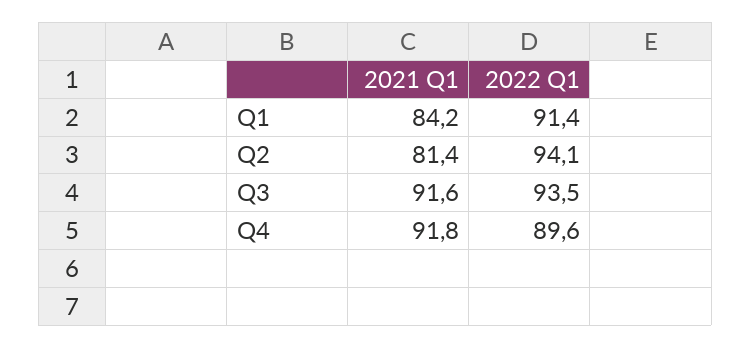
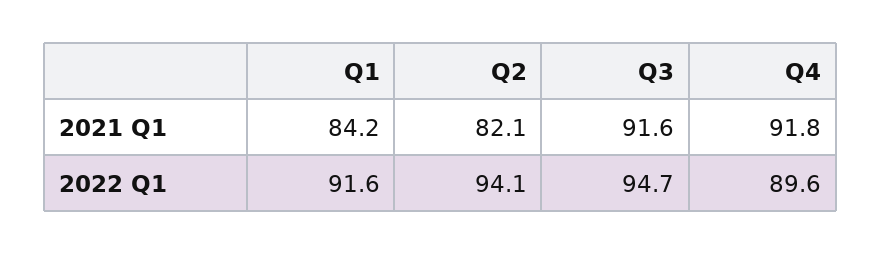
2022 Q1, Q1: 91.4 -> 91.6
2021 Q1, Q2: 81.4 -> 82.1
2022 Q1, Q3: 93.5 -> 94.7

